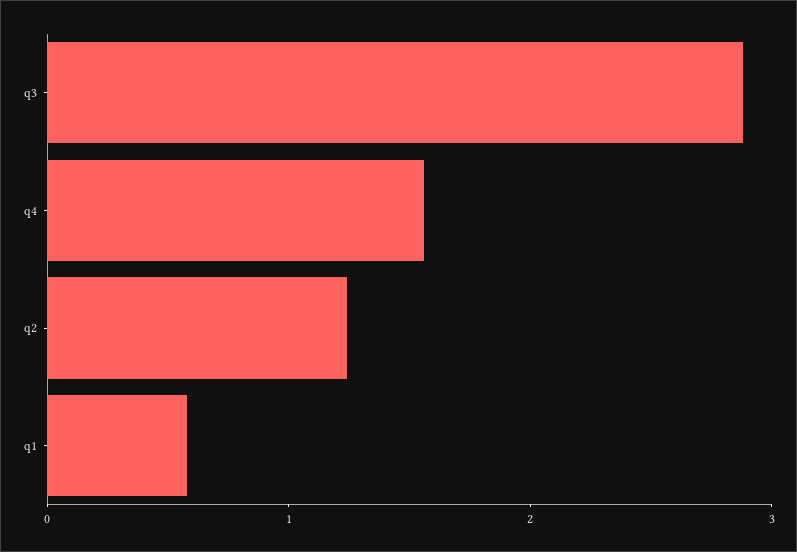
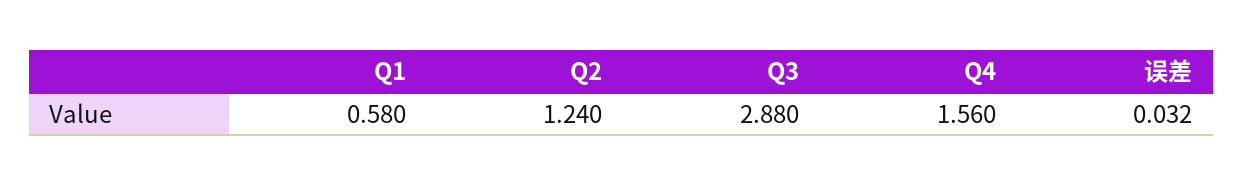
误差: none -> 0.032

